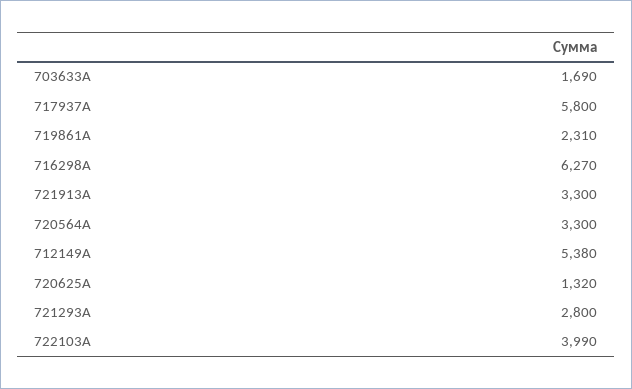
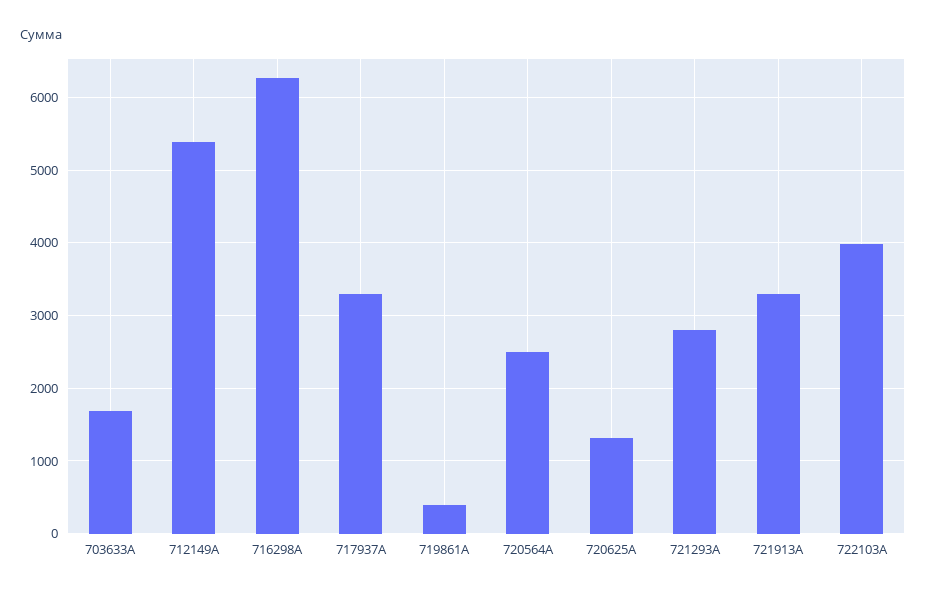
717937A: 5800 -> 3300
719861A: 2310 -> 400
720564A: 3300 -> 2500

